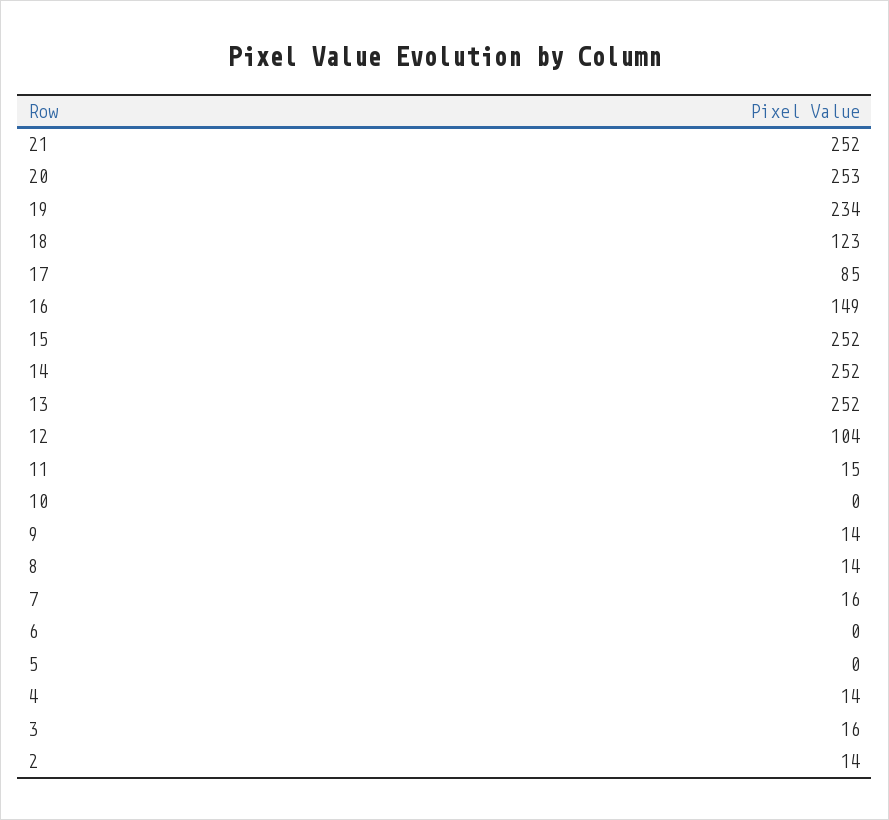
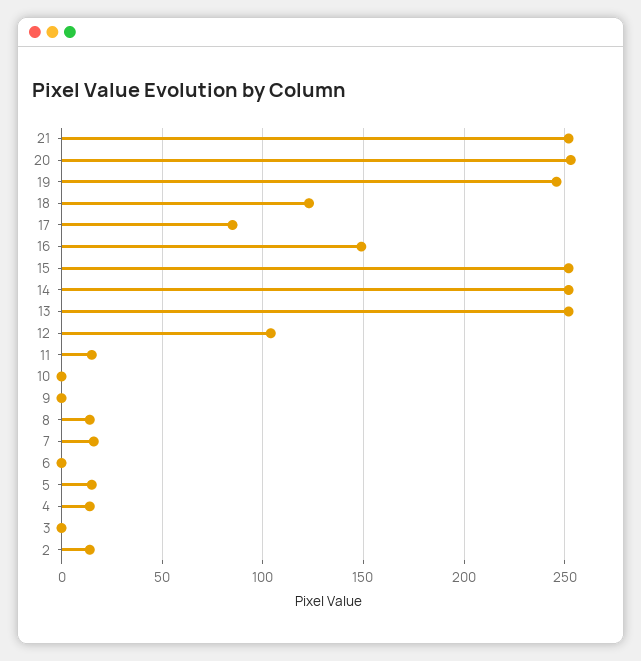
19: 234 -> 245
9: 14 -> 0
5: 0 -> 15
3: 16 -> 0

